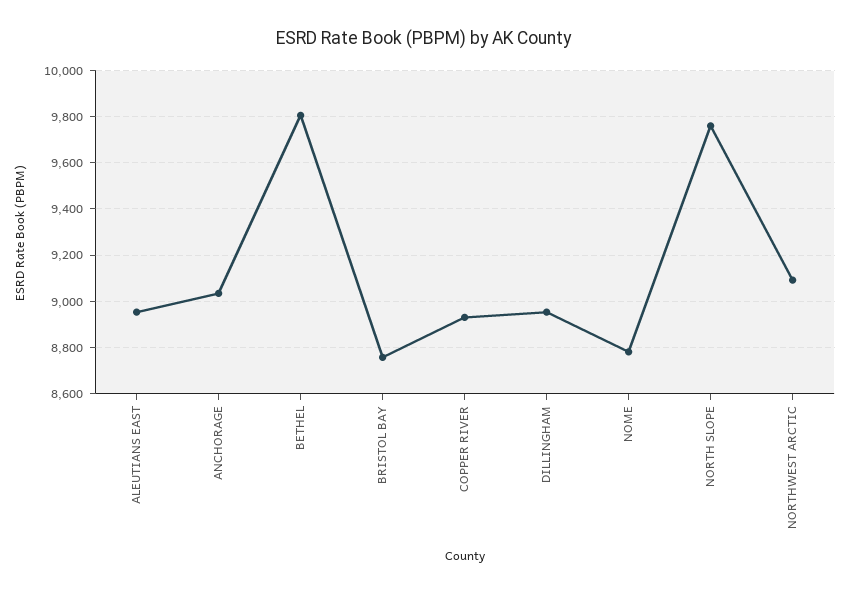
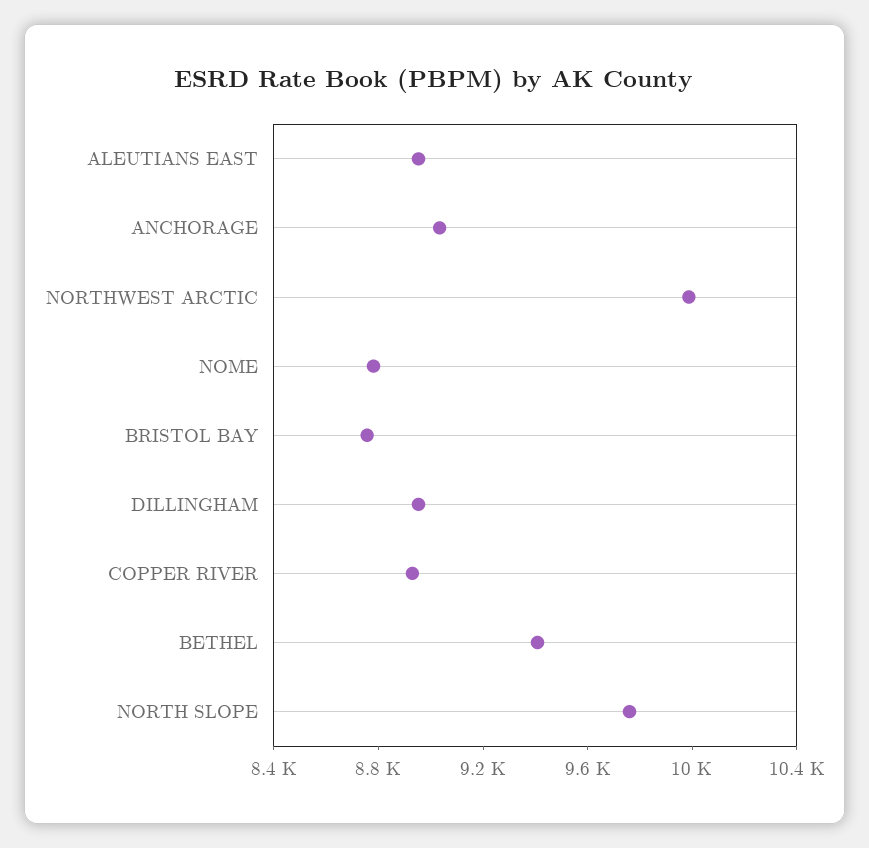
BETHEL: 9800 -> 9400
NORTHWEST ARCTIC: 9100 -> 10000

